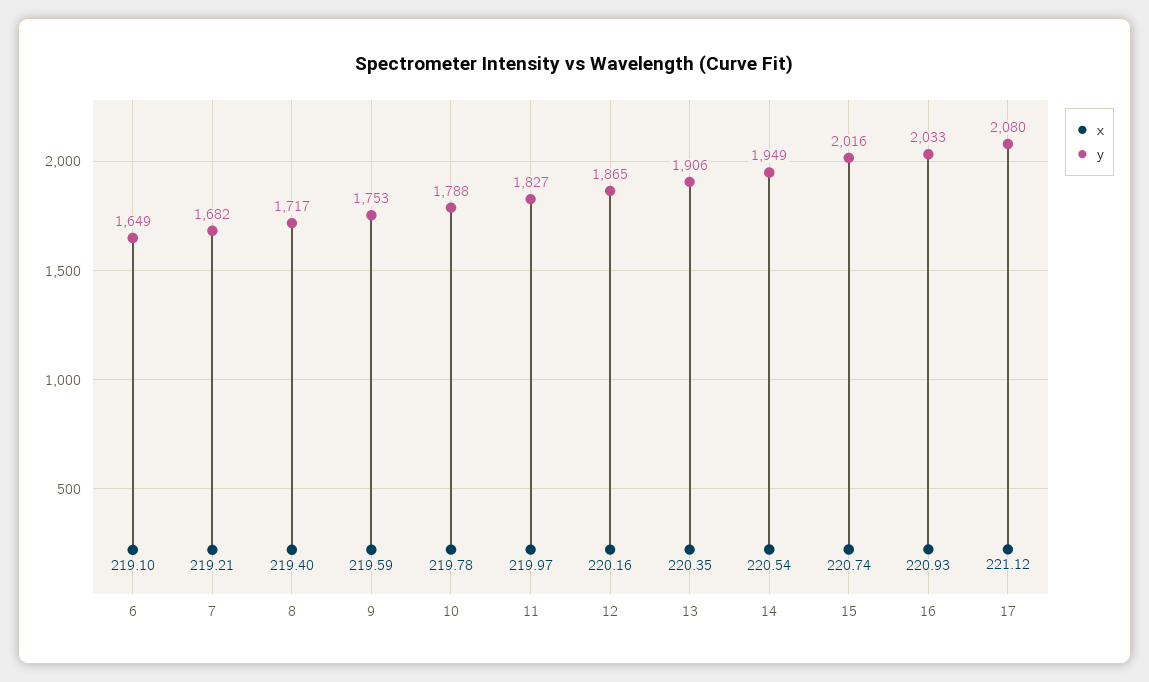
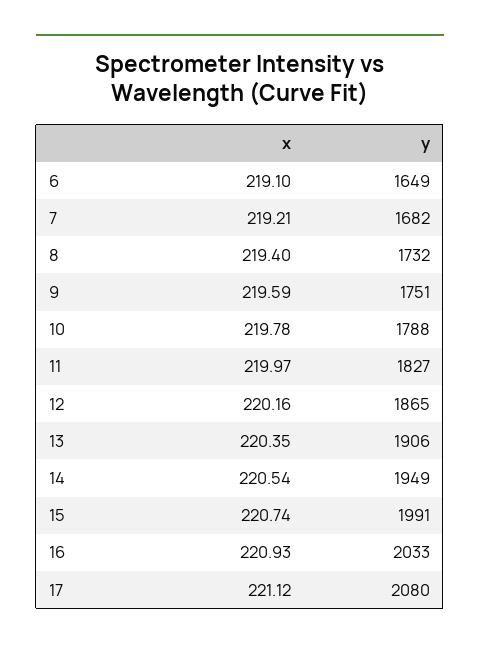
y, 8: 1717 -> 1732
y, 9: 1753 -> 1751
y, 15: 2016 -> 1991

